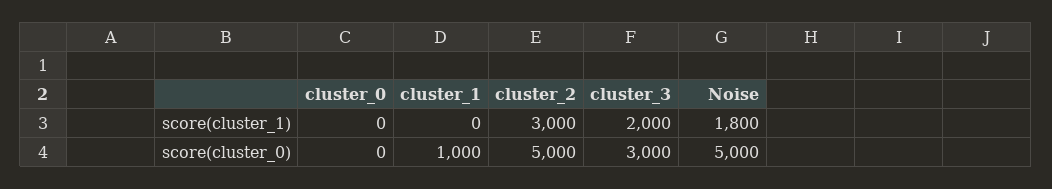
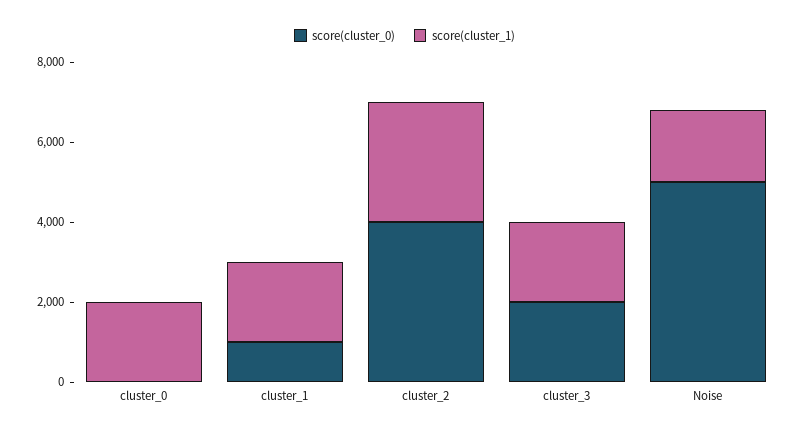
score(cluster_1), cluster_0: 0 -> 2000
score(cluster_1), cluster_1: 0 -> 2000
score(cluster_0), cluster_2: 5000 -> 4000
score(cluster_0), cluster_3: 3000 -> 2000

